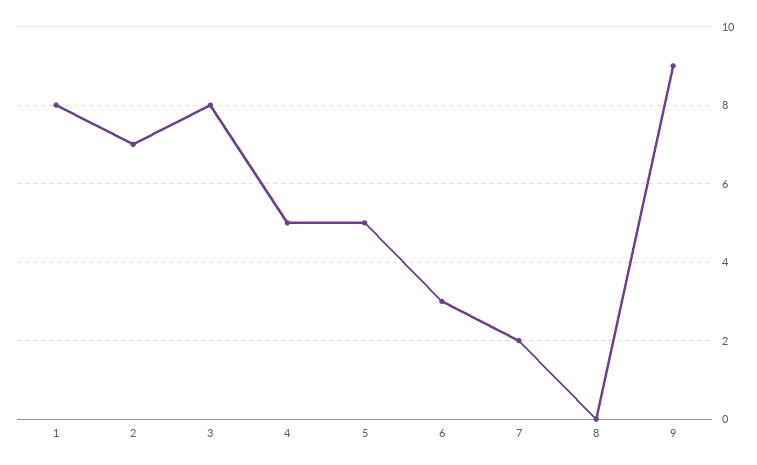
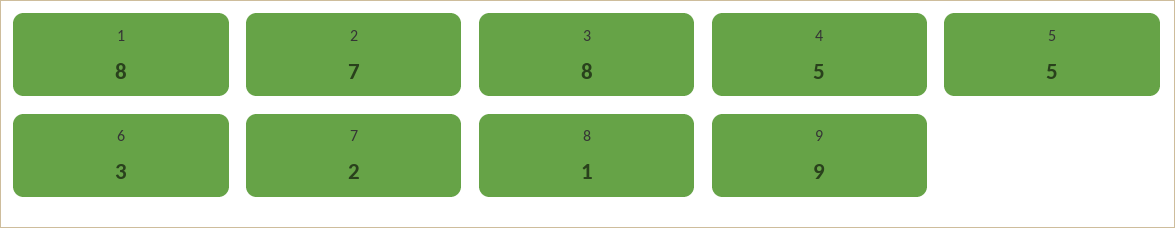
8: 0 -> 1

